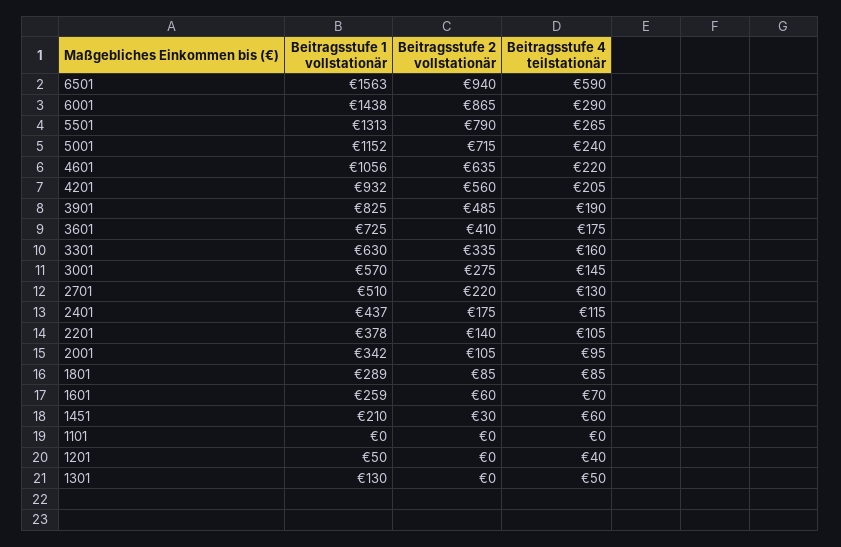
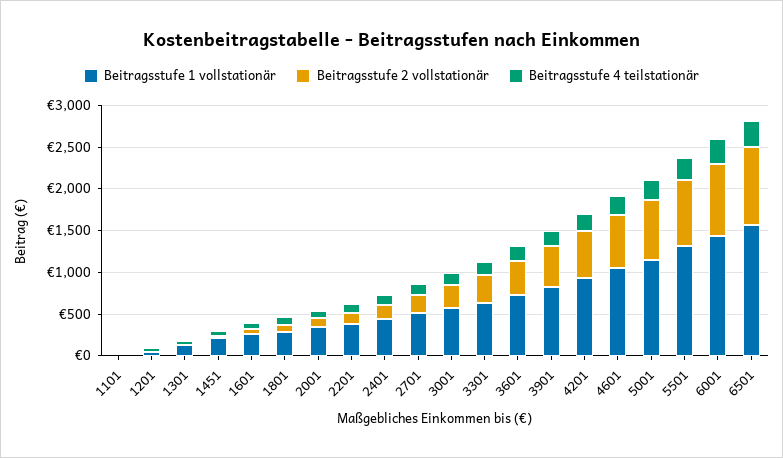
Beitragsstufe 4 teilstationär, 6501: 590 -> 300

